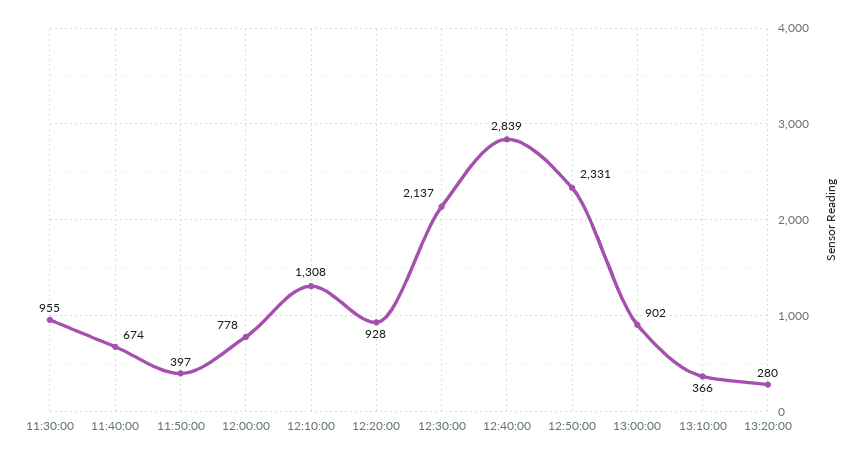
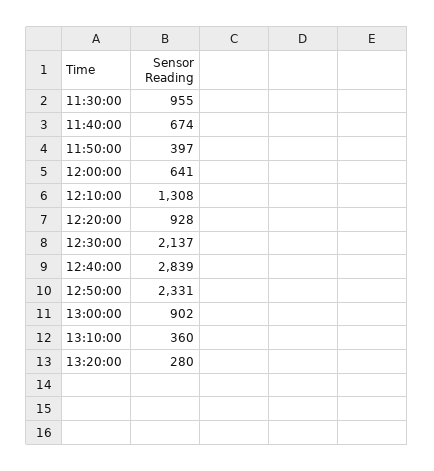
12:00:00: 778 -> 641
13:10:00: 366 -> 360

